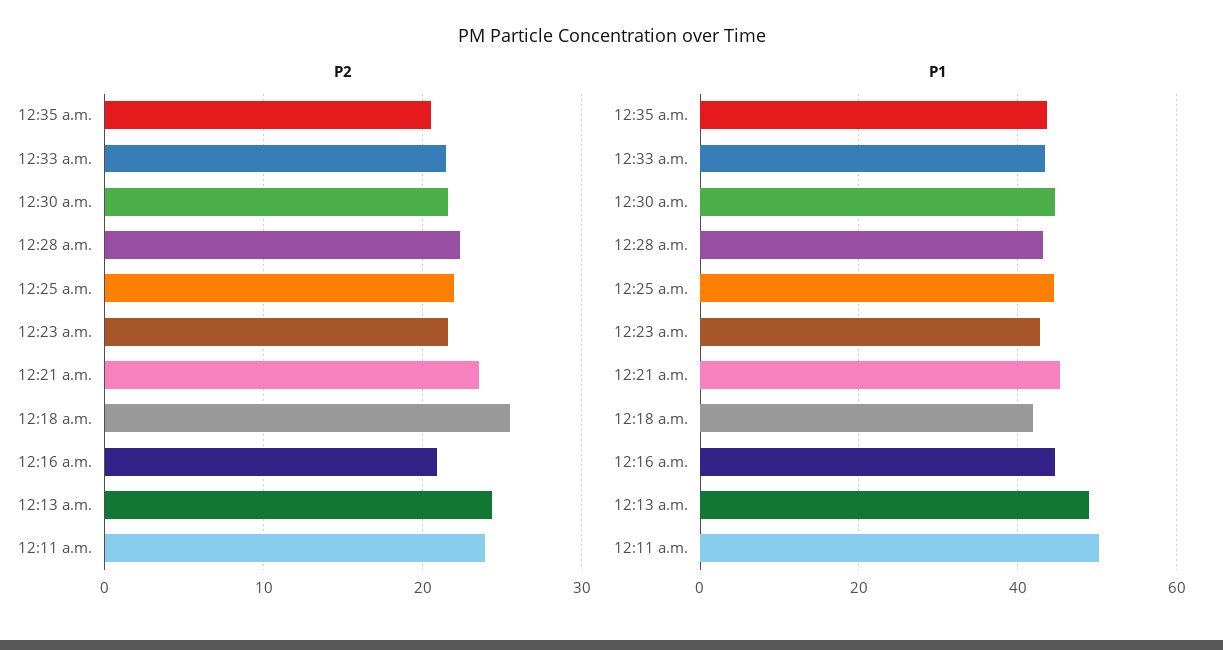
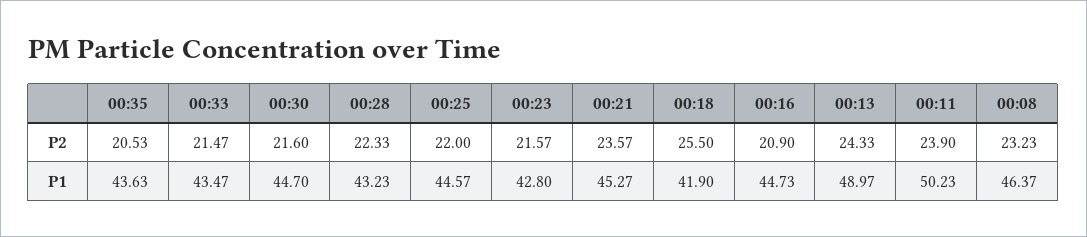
P2, 00:08: none -> 23.23
P1, 00:08: none -> 46.37

